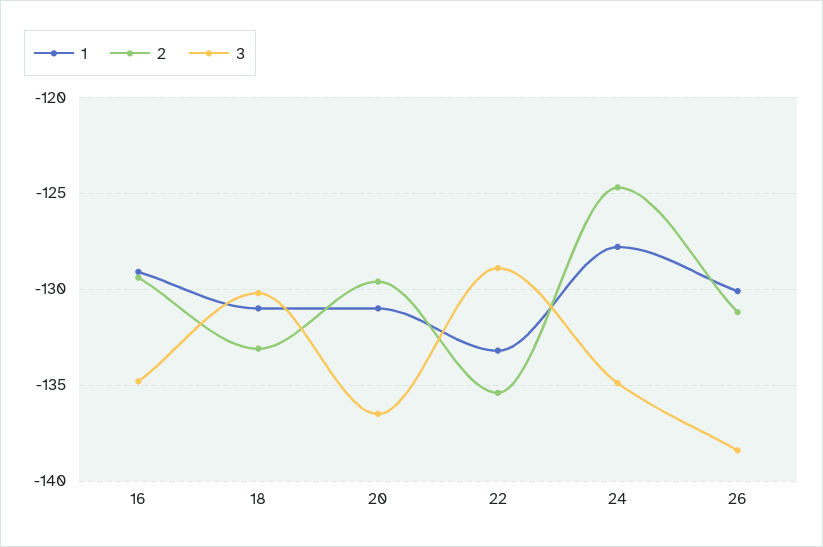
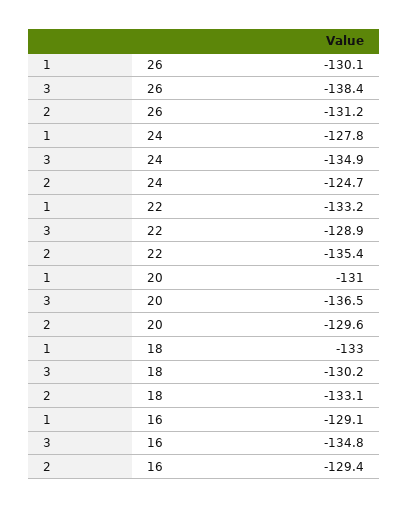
1, 18: -131 -> -133

